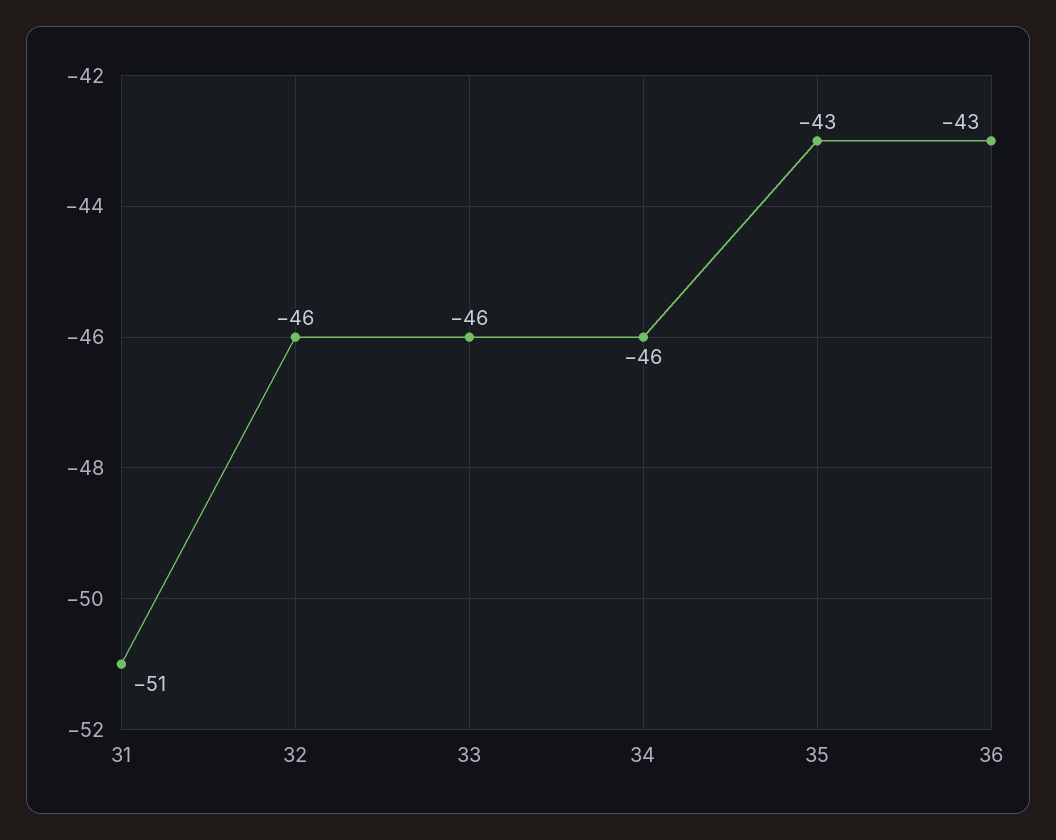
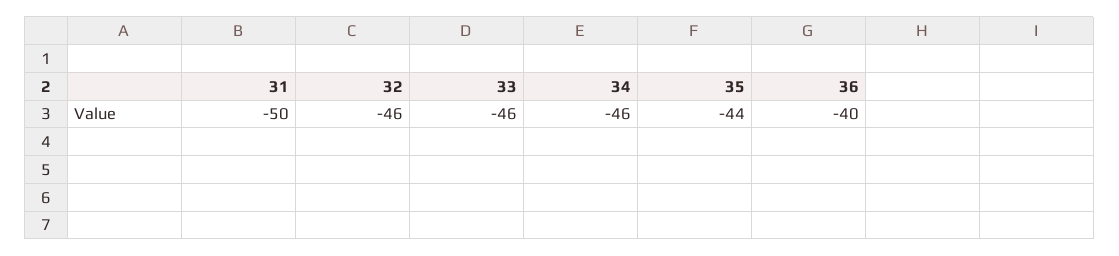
31: -51 -> -50
35: -43 -> -44
36: -43 -> -40

